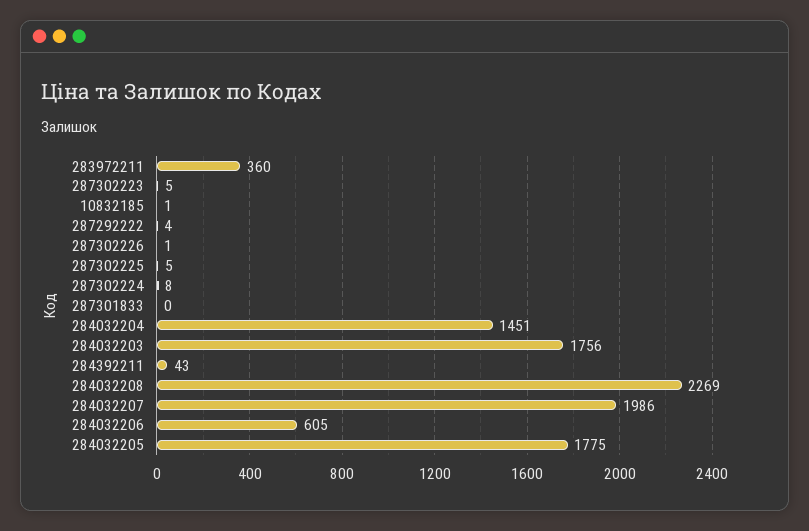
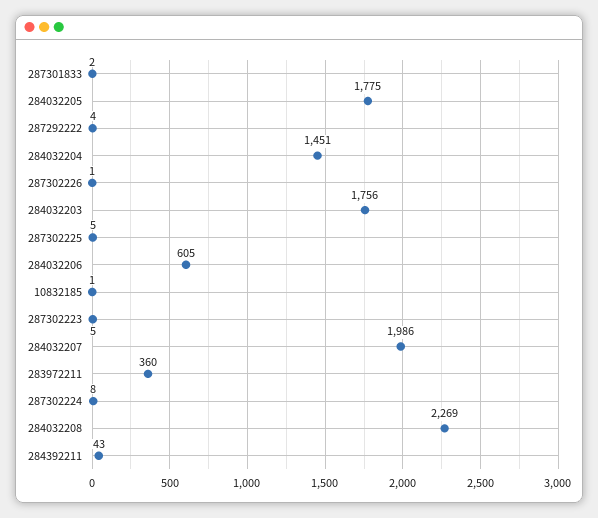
287301833: 0 -> 2

